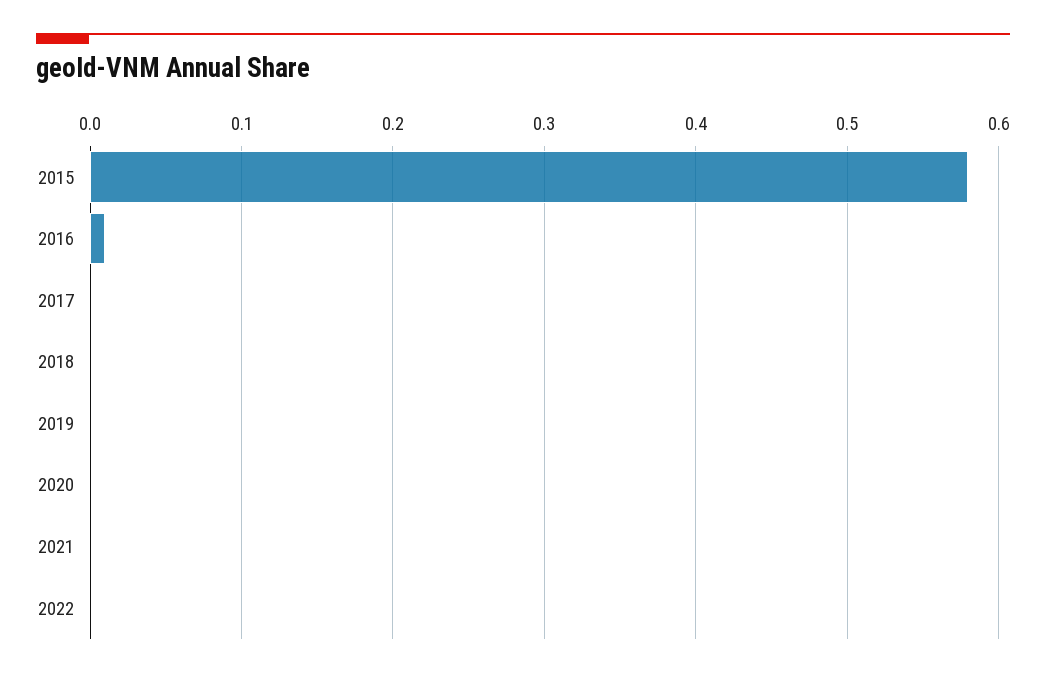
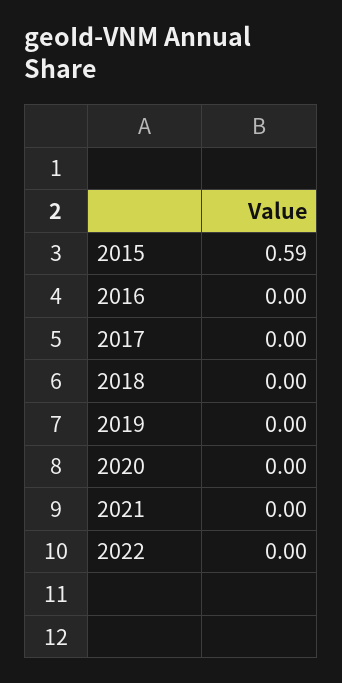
2015: 0.58 -> 0.59
2016: 0.01 -> 0

